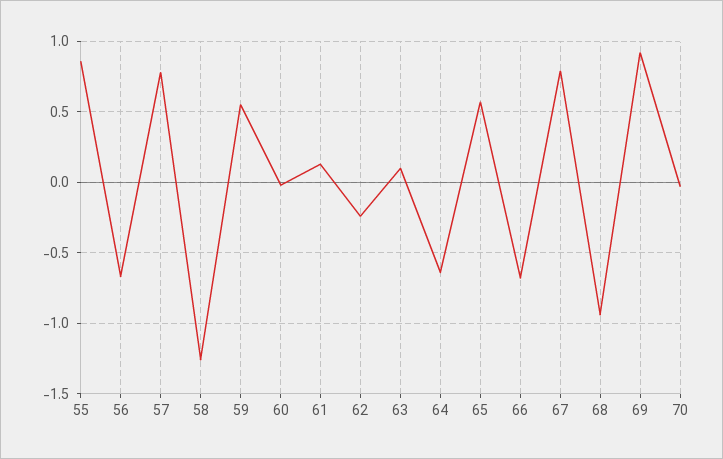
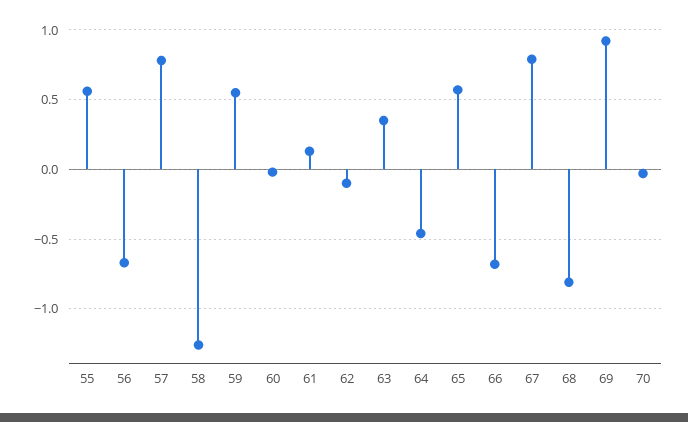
55: 0.85 -> 0.55
62: -0.25 -> -0.1
63: 0.1 -> 0.35
64: -0.65 -> -0.45
68: -0.95 -> -0.8

